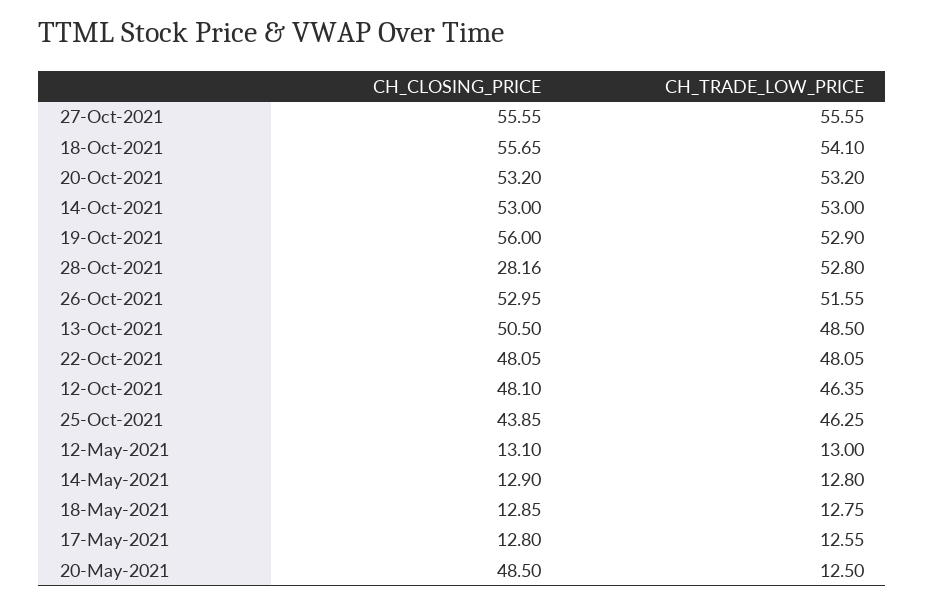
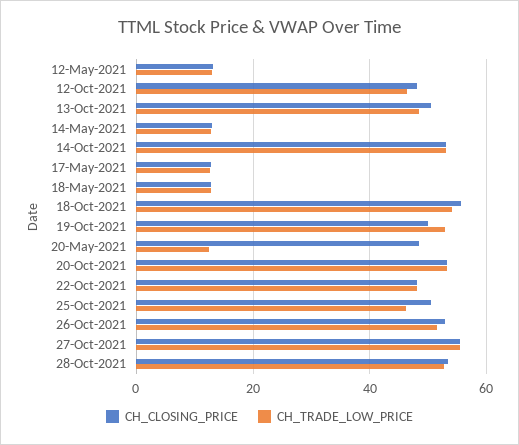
CH_CLOSING_PRICE, 19-Oct-2021: 56 -> 50
CH_CLOSING_PRICE, 28-Oct-2021: 28.16 -> 54
CH_CLOSING_PRICE, 25-Oct-2021: 43.85 -> 50

